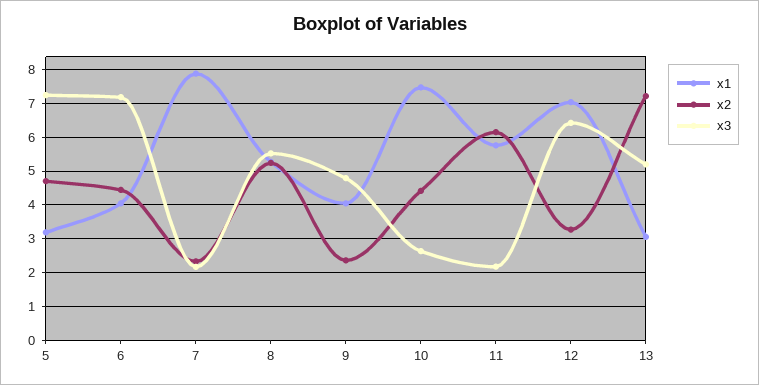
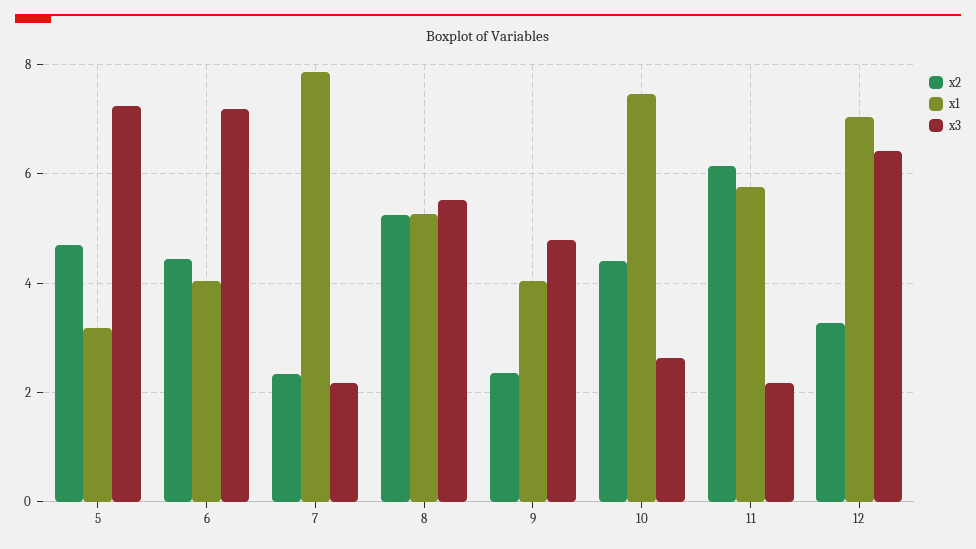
x1, 13: 3 -> none
x2, 13: 7.2 -> none
x3, 13: 5.2 -> none

